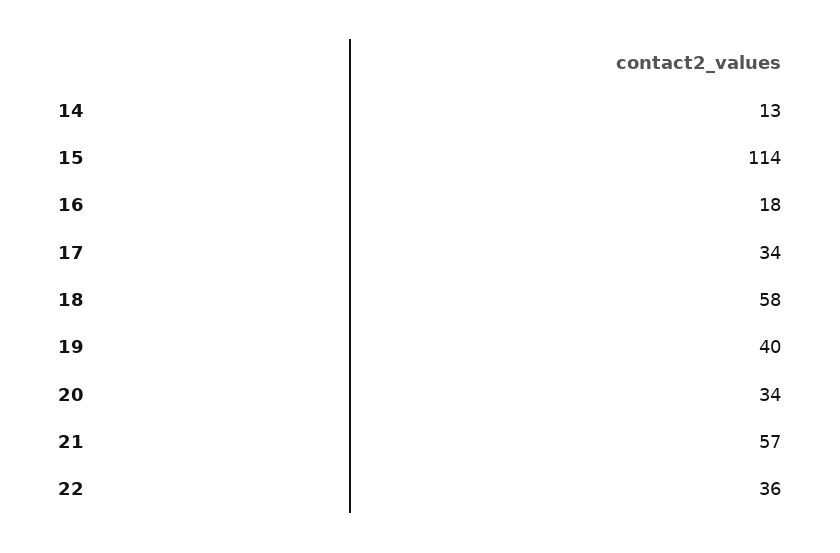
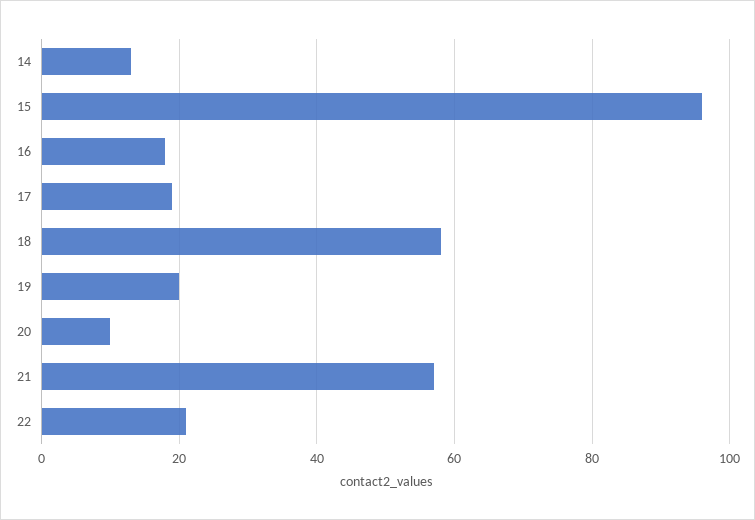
15: 114 -> 95
17: 34 -> 20
19: 40 -> 20
20: 34 -> 10
22: 36 -> 20

